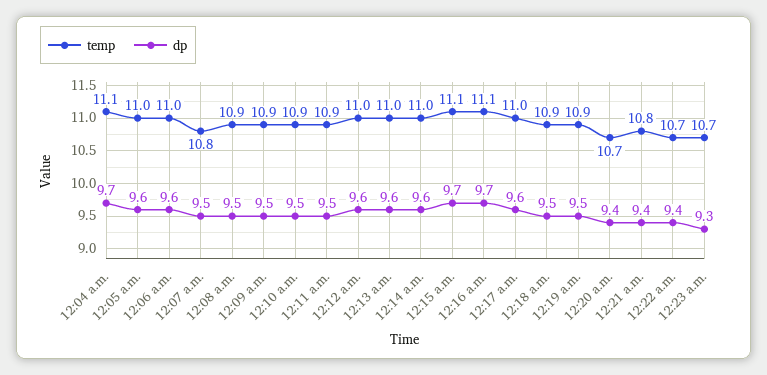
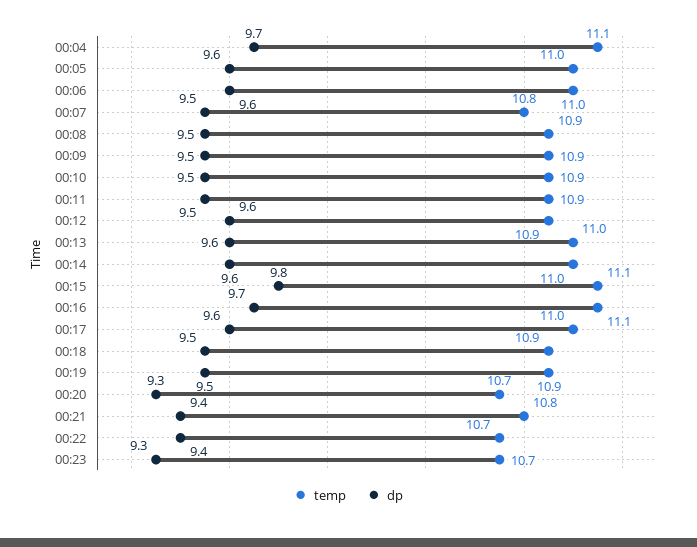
temp, 12:12 a.m.: 11 -> 10.9
dp, 12:15 a.m.: 9.7 -> 9.8
dp, 12:20 a.m.: 9.4 -> 9.3

